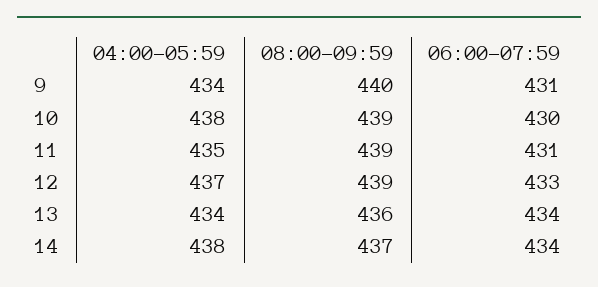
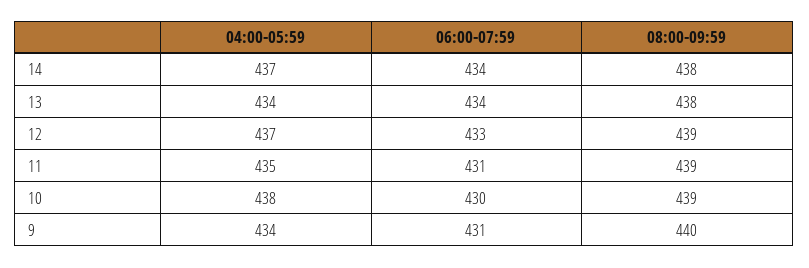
08:00-09:59, 13: 436 -> 438
04:00-05:59, 14: 438 -> 437
08:00-09:59, 14: 437 -> 438

